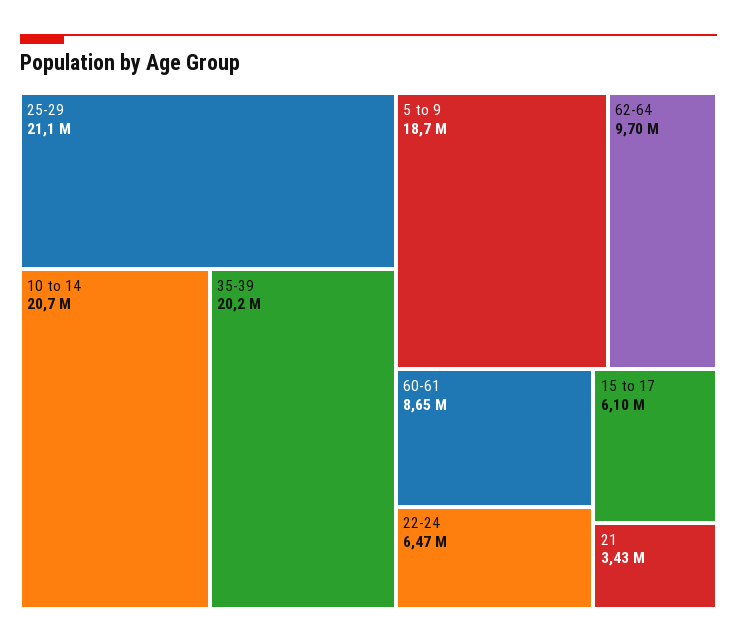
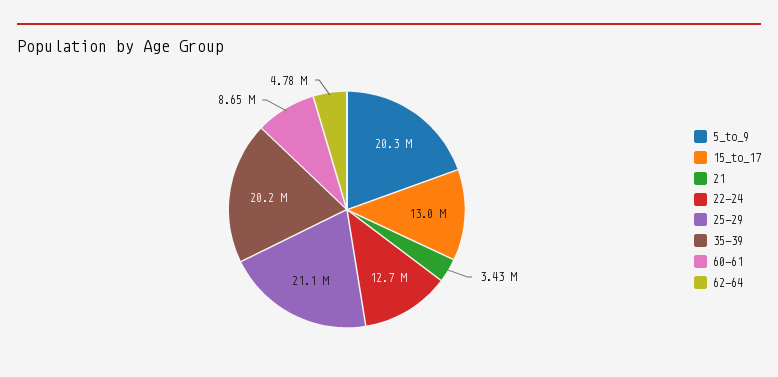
10 to 14: 20700000 -> none
5 to 9: 18700000 -> 20300000
62-64: 9700000 -> 4780000
22-24: 6470000 -> 12700000
15 to 17: 6100000 -> 13000000

